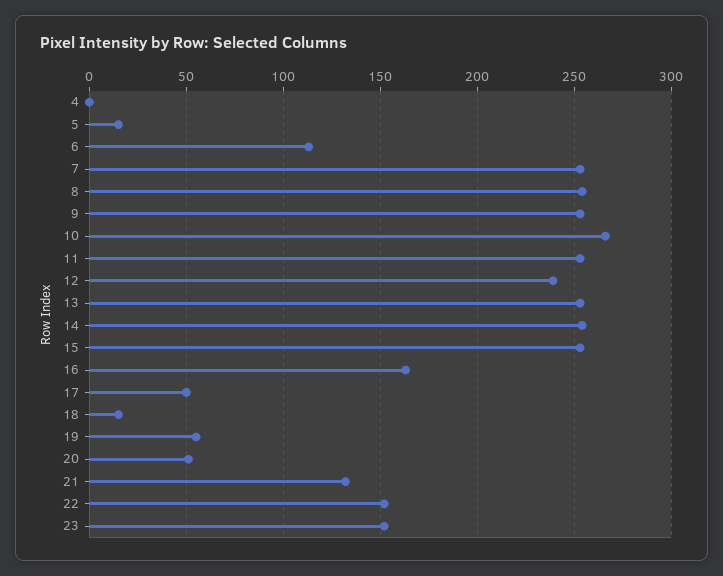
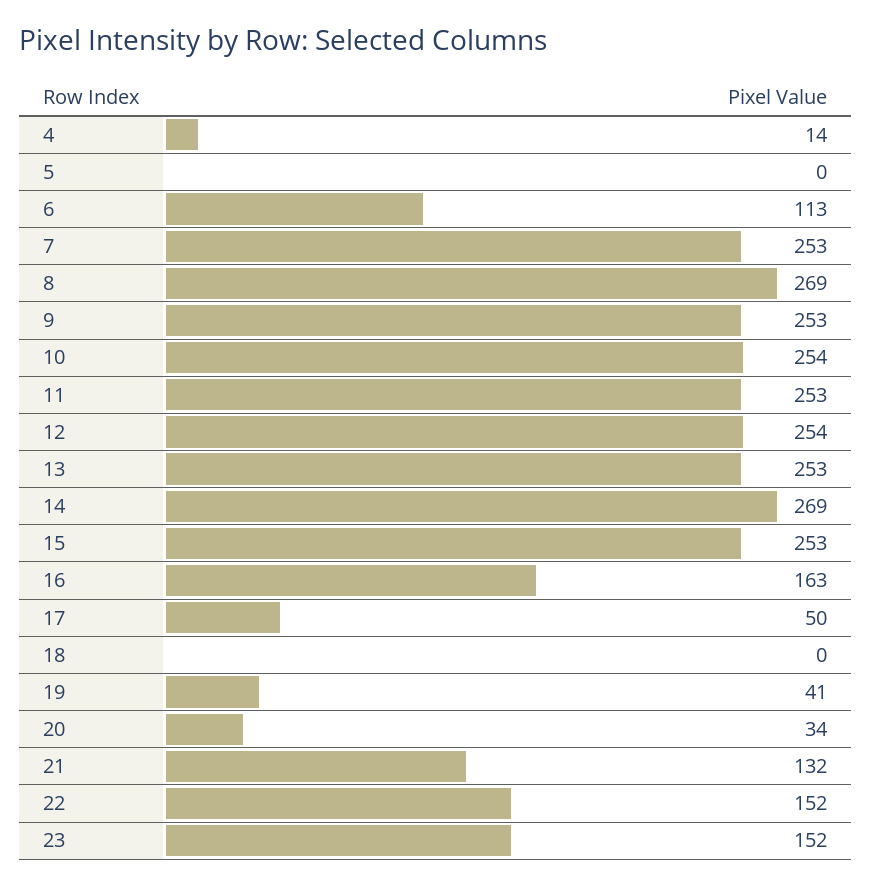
4: 0 -> 14
5: 15 -> 0
8: 255 -> 269
10: 265 -> 254
12: 240 -> 254
14: 255 -> 269
18: 15 -> 0
19: 55 -> 41
20: 50 -> 34

